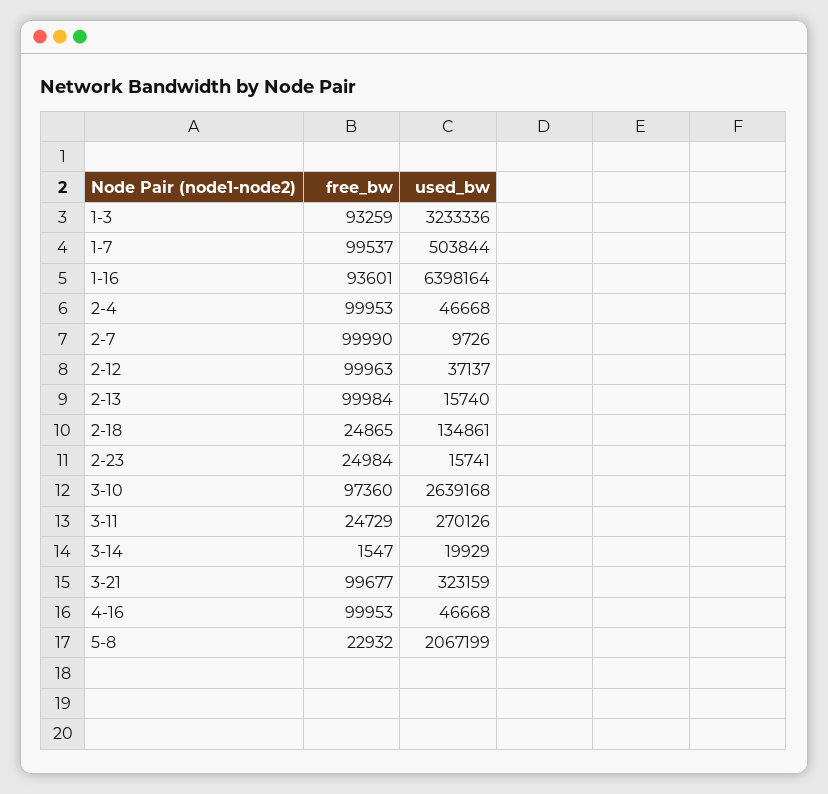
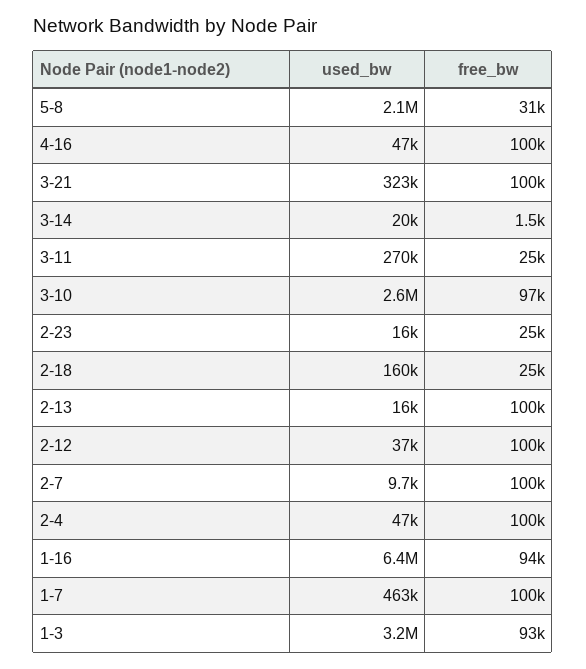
used_bw, 1-7: 503844 -> 463000
used_bw, 2-18: 134861 -> 160000
free_bw, 5-8: 22932 -> 31000

